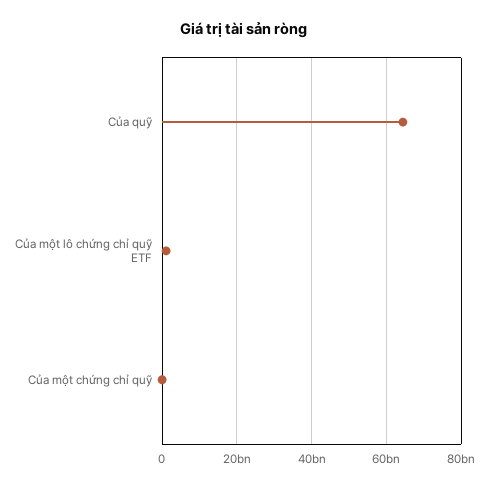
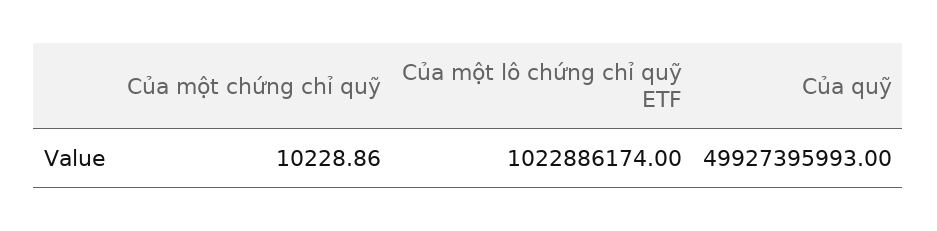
Của quỹ: 64000000000 -> 49927395993

